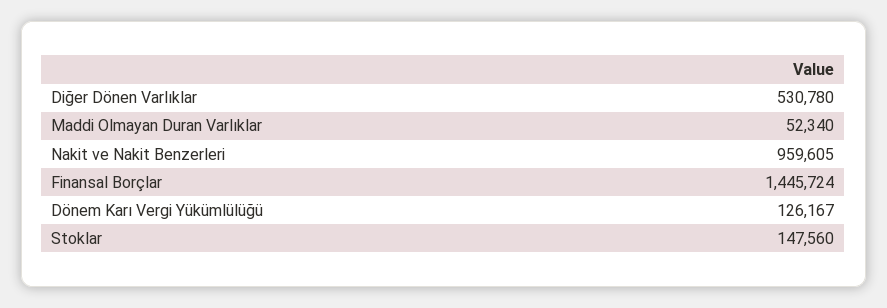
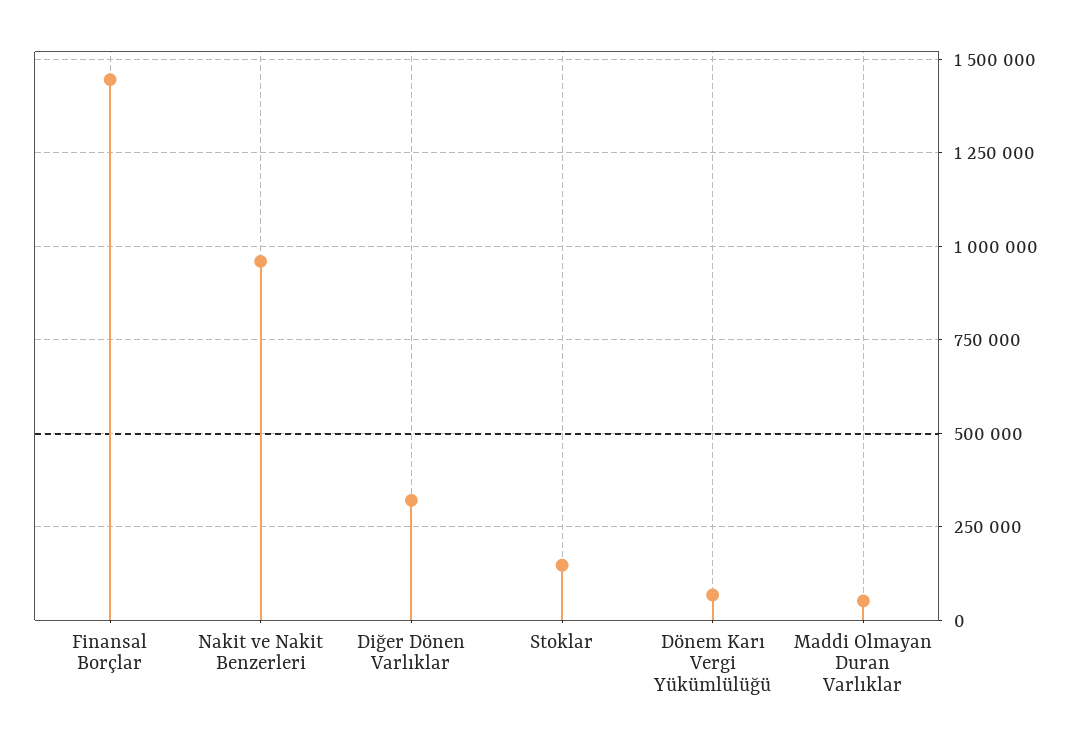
Diğer Dönen Varlıklar: 530780 -> 325000
Dönem Karı Vergi Yükümlülüğü: 126167 -> 75000

